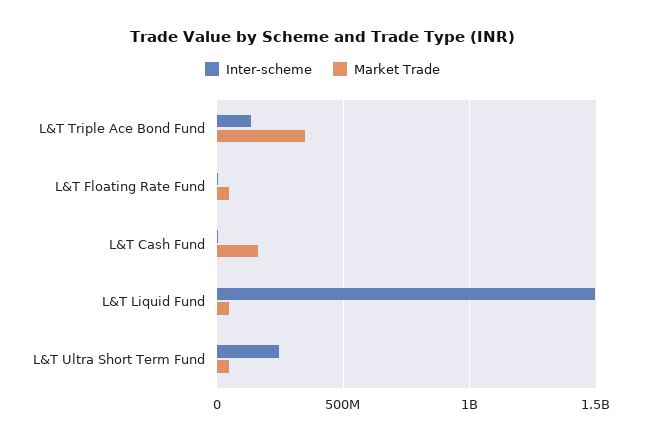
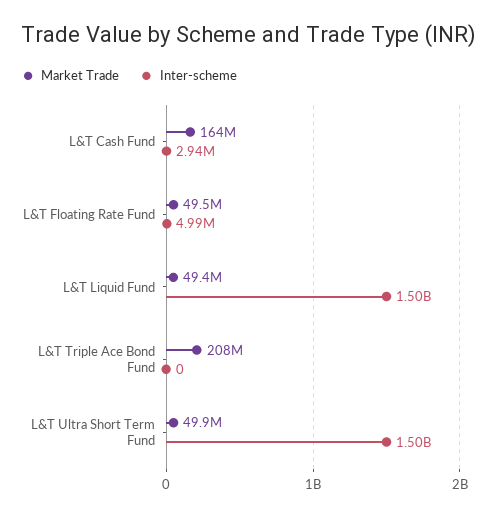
Inter-scheme, L&T Triple Ace Bond Fund: 150000000 -> 0
Market Trade, L&T Triple Ace Bond Fund: 350000000 -> 208000000
Inter-scheme, L&T Ultra Short Term Fund: 250000000 -> 1500000000

